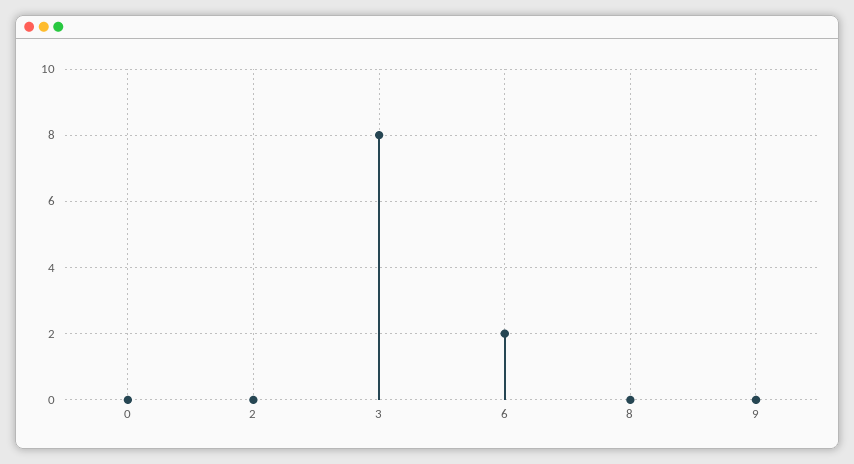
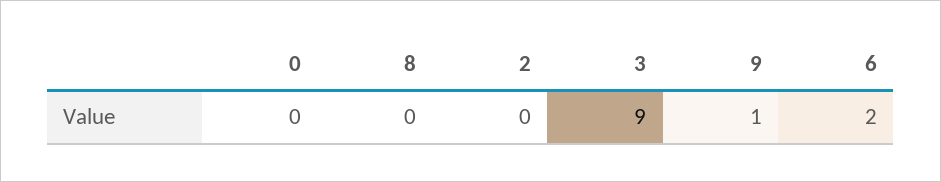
3: 8 -> 9
9: 0 -> 1

